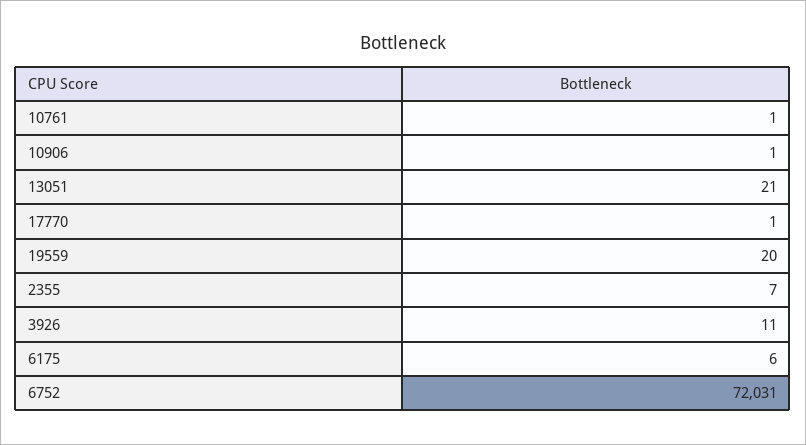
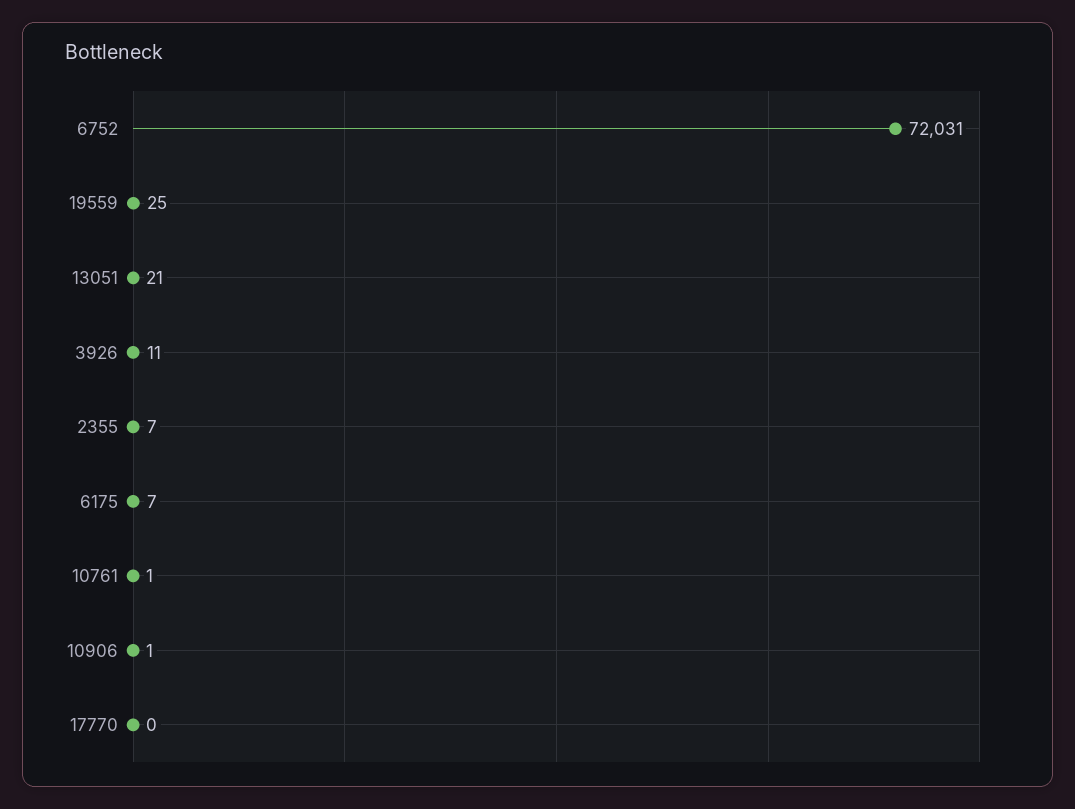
17770: 1 -> 0
19559: 20 -> 25
6175: 6 -> 7

